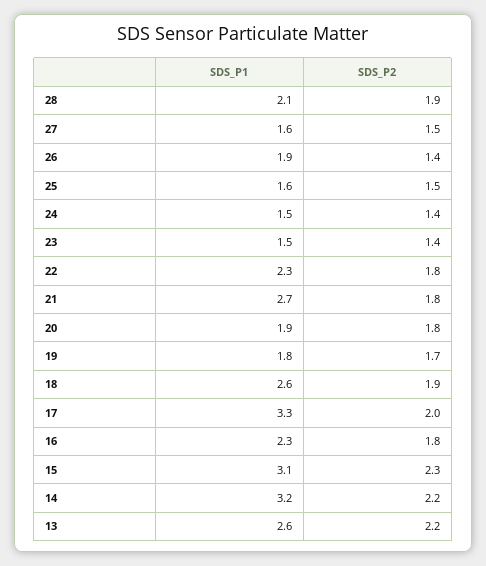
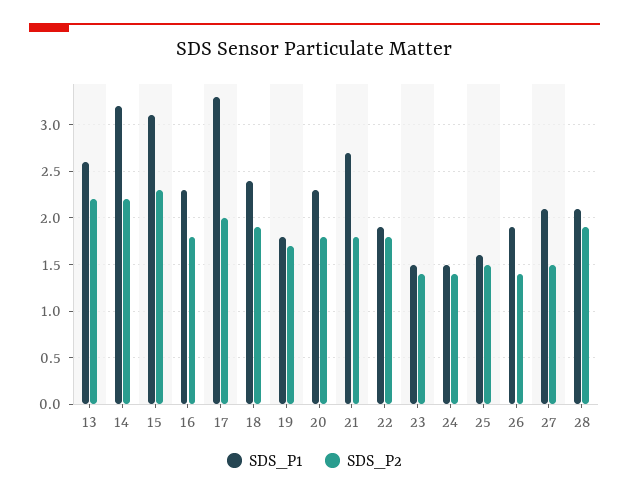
SDS_P1, 27: 1.6 -> 2.1
SDS_P1, 22: 2.3 -> 1.9
SDS_P1, 20: 1.9 -> 2.3
SDS_P1, 18: 2.6 -> 2.4

